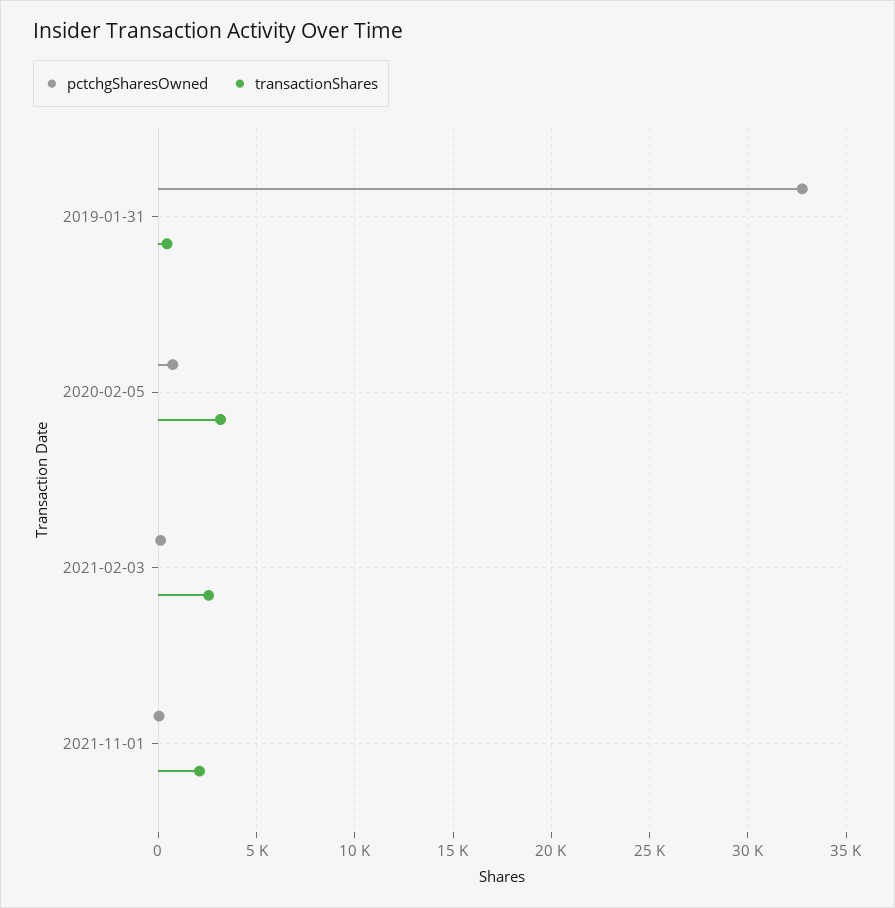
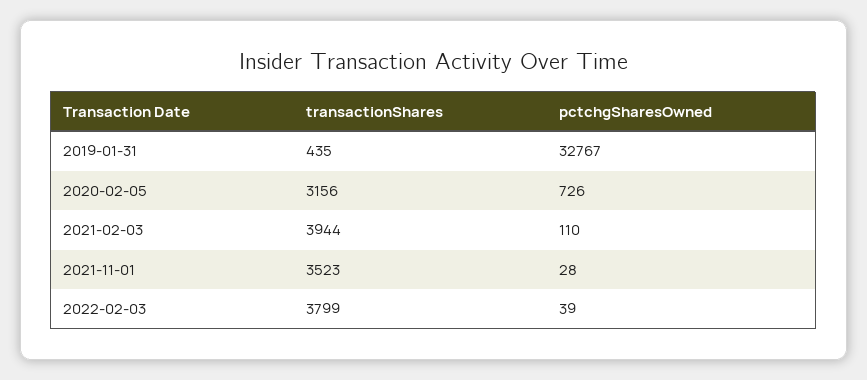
transactionShares, 2021-02-03: 2500 -> 3944
transactionShares, 2021-11-01: 2000 -> 3523
transactionShares, 2022-02-03: none -> 3799
pctchgSharesOwned, 2022-02-03: none -> 39

